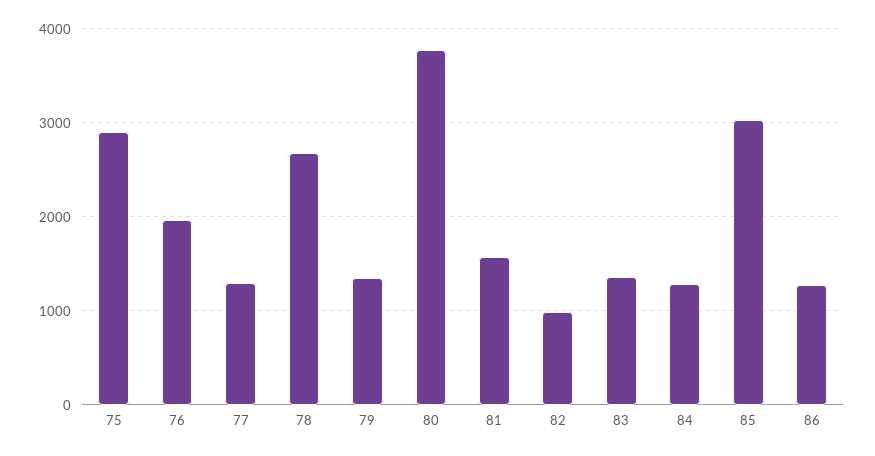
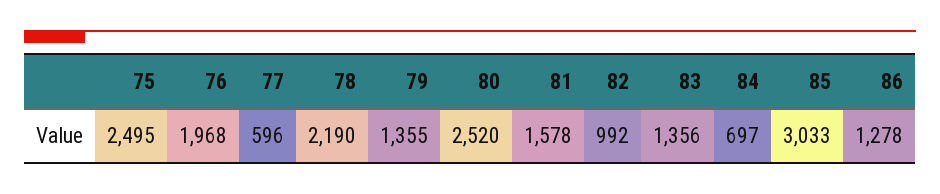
75: 2900 -> 2495
77: 1300 -> 596
78: 2700 -> 2190
80: 3800 -> 2520
84: 1300 -> 697

